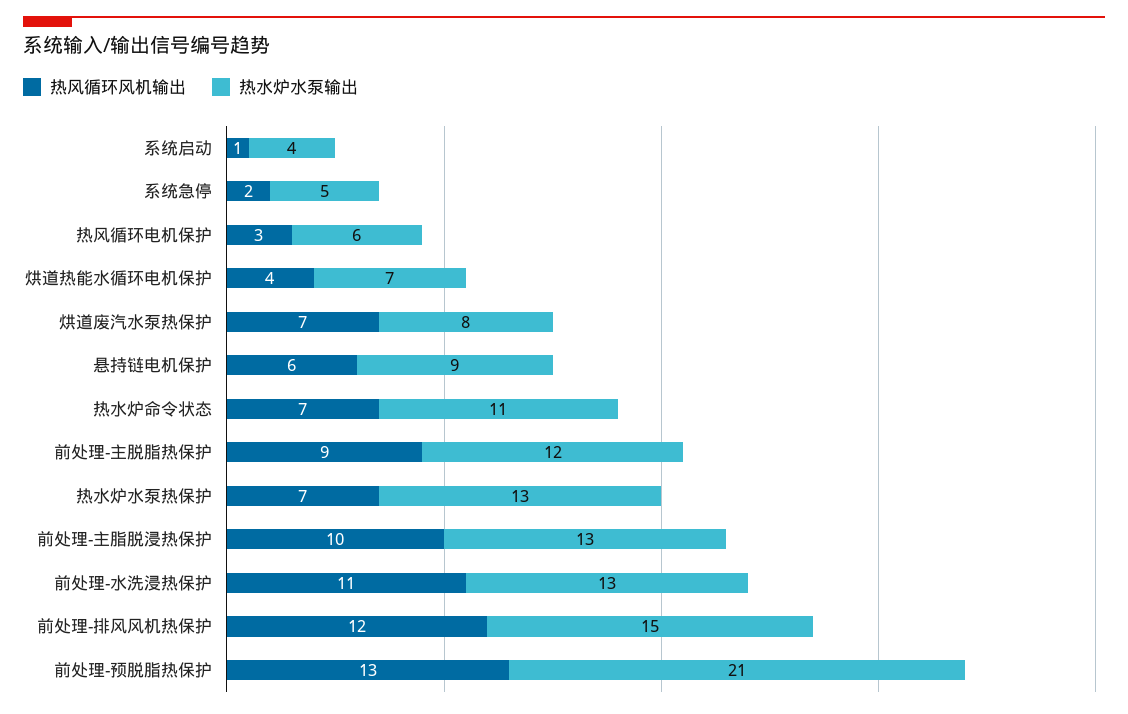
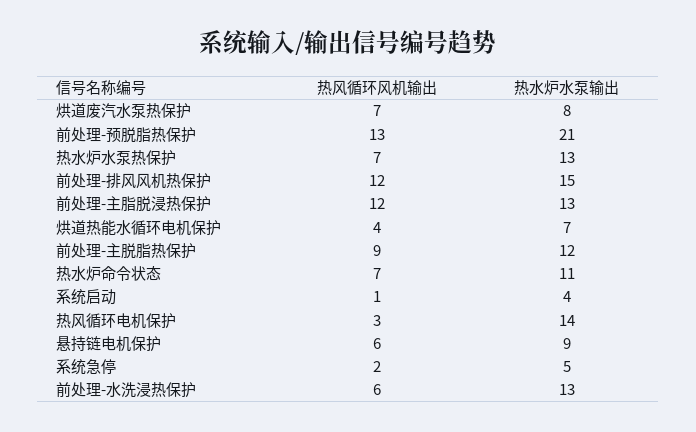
热水炉水泵输出, 热风循环电机保护: 6 -> 14
热风循环风机输出, 前处理-主脂脱浸热保护: 10 -> 12
热风循环风机输出, 前处理-水洗浸热保护: 11 -> 6

